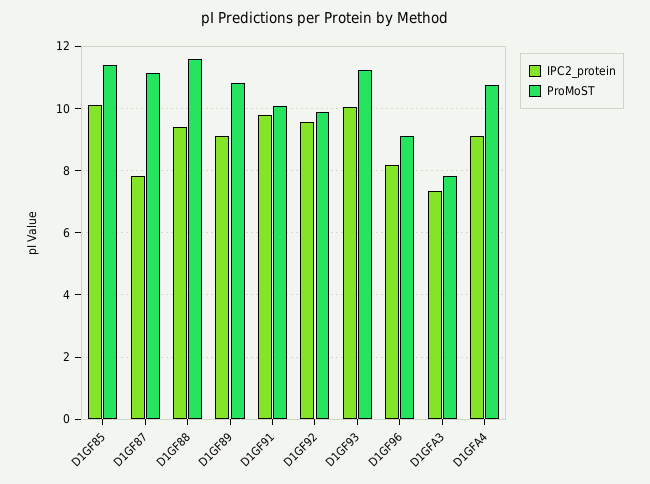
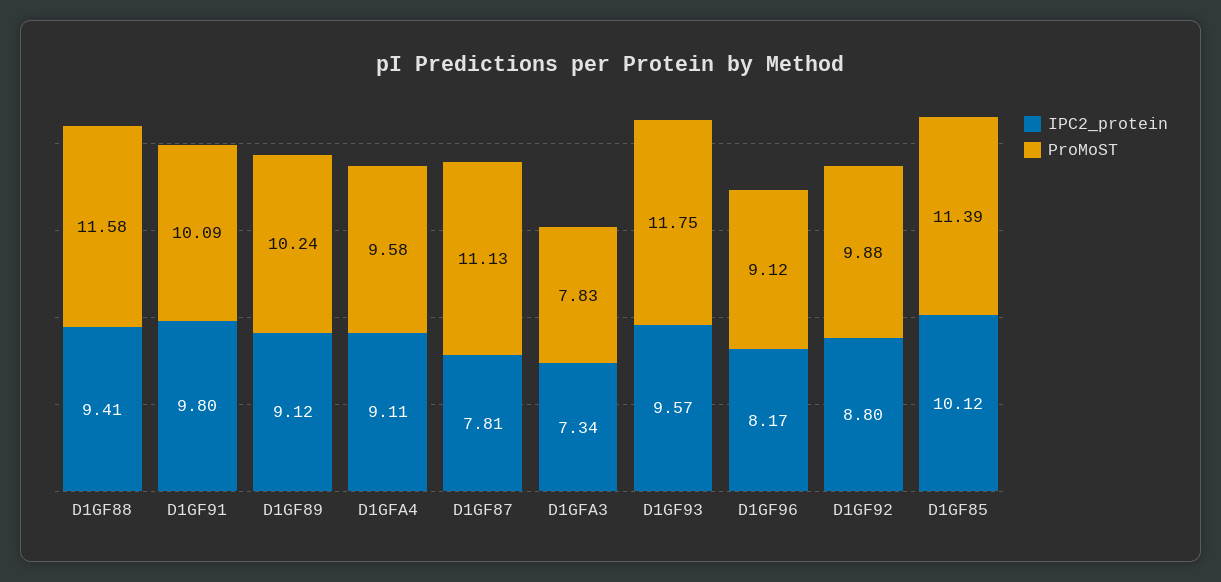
ProMoST, D1GF89: 10.8 -> 10.24
IPC2_protein, D1GF92: 9.6 -> 8.8
IPC2_protein, D1GF93: 10 -> 9.57
ProMoST, D1GF93: 11.2 -> 11.75
ProMoST, D1GFA4: 10.8 -> 9.58

